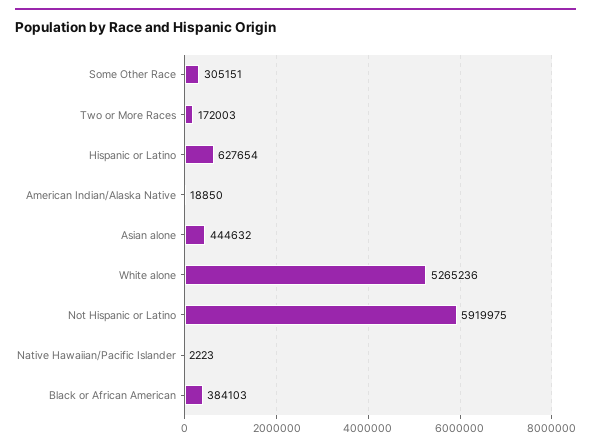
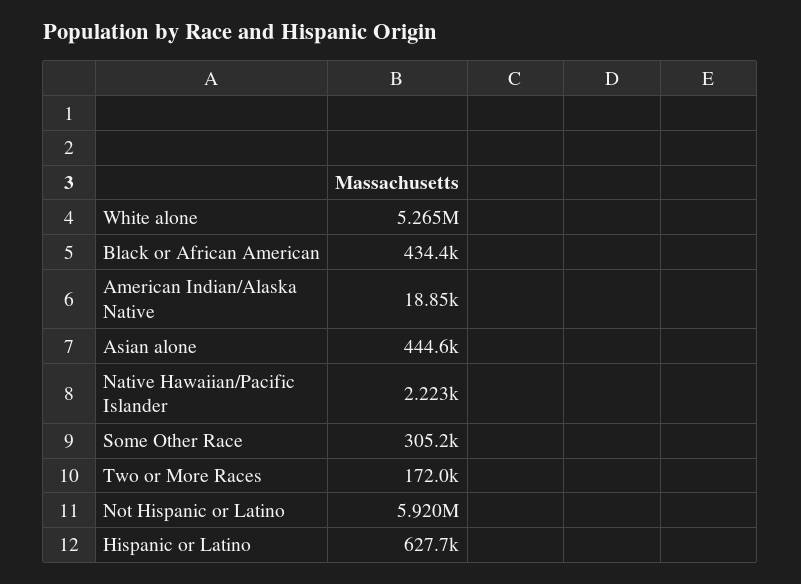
Black or African American: 384103 -> 434400

